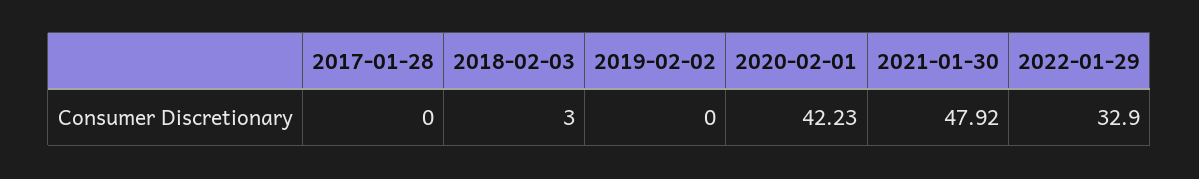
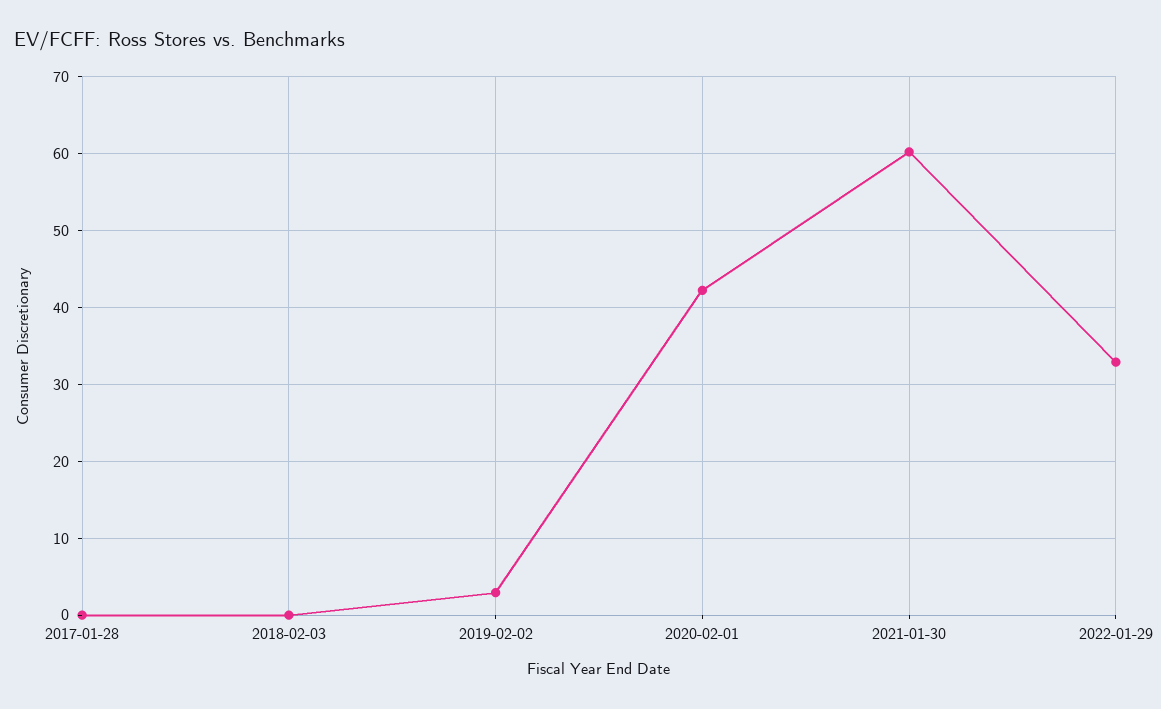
2018-02-03: 3 -> 0
2019-02-02: 0 -> 3
2021-01-30: 47.92 -> 60

